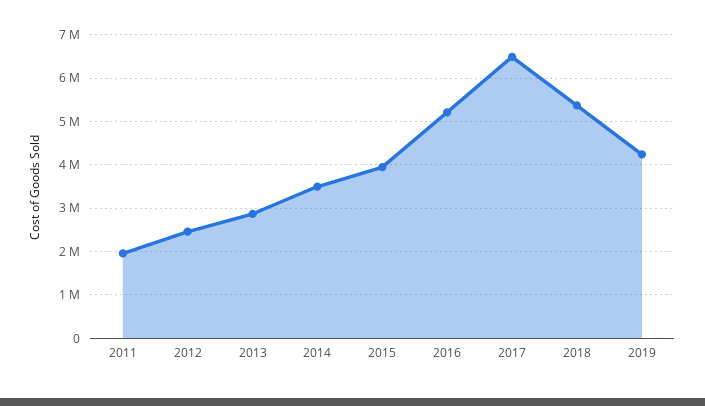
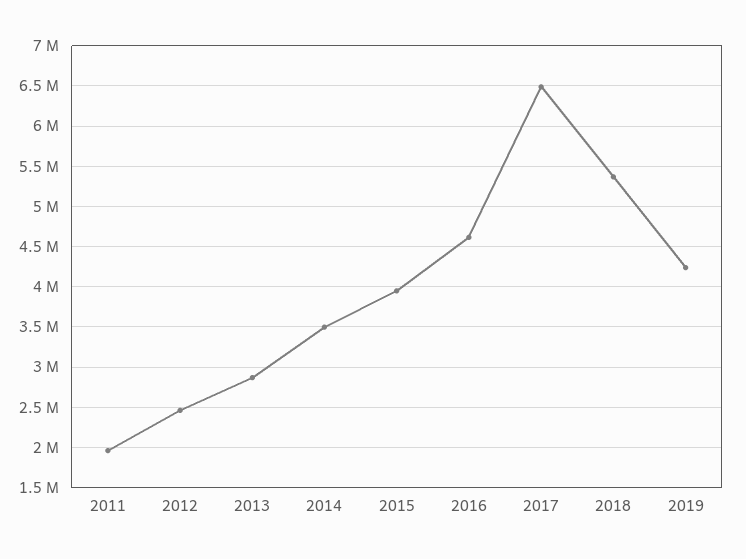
2016: 5200000 -> 4600000

